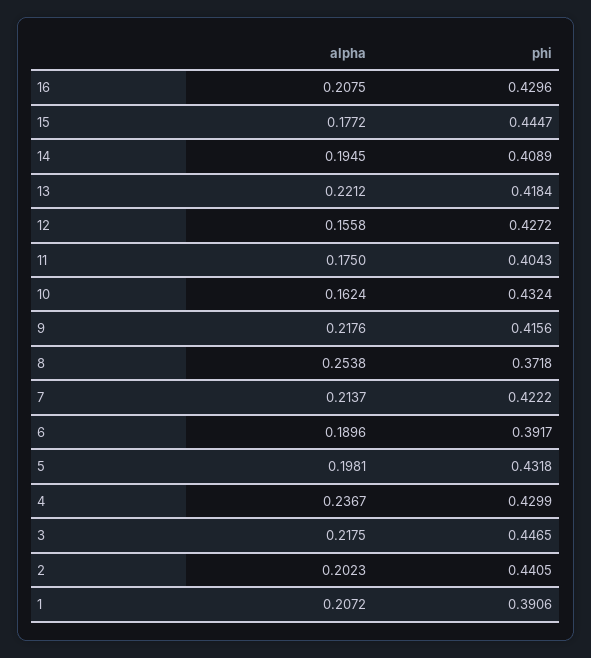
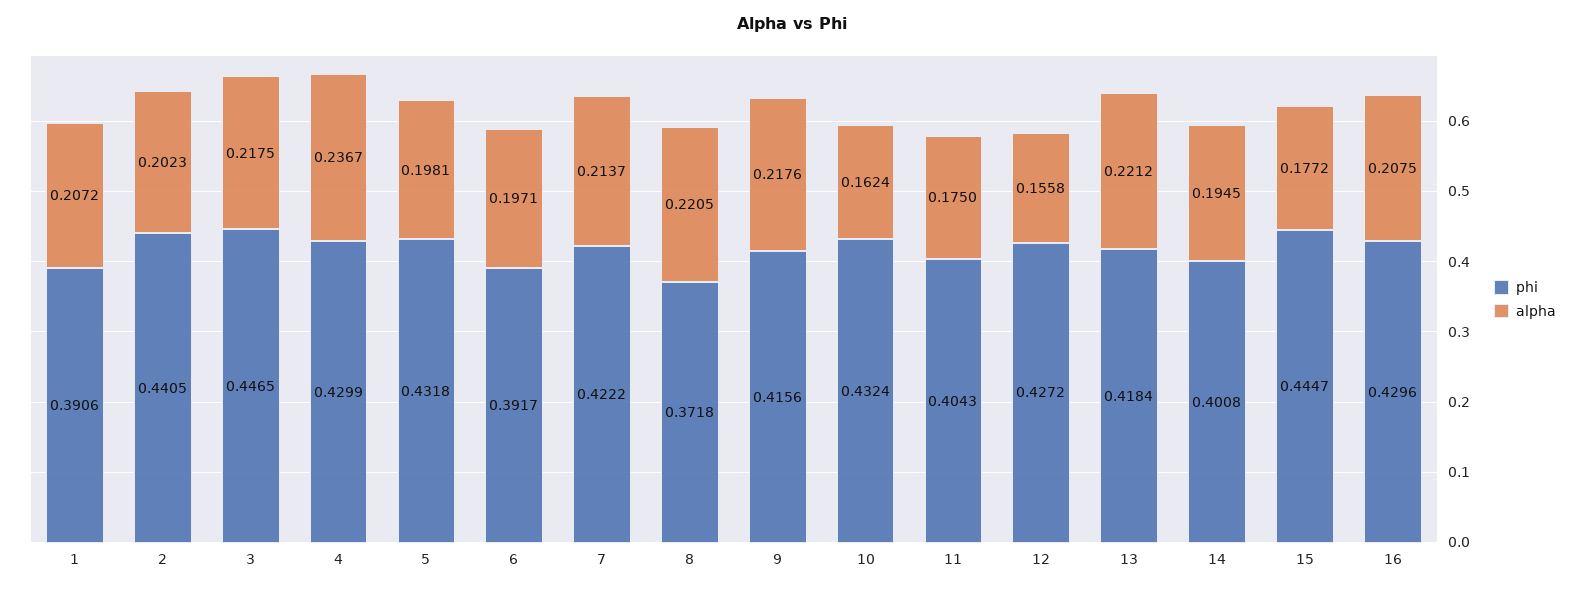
phi, 14: 0.4089 -> 0.4008
alpha, 8: 0.2538 -> 0.2205
alpha, 6: 0.1896 -> 0.1971

